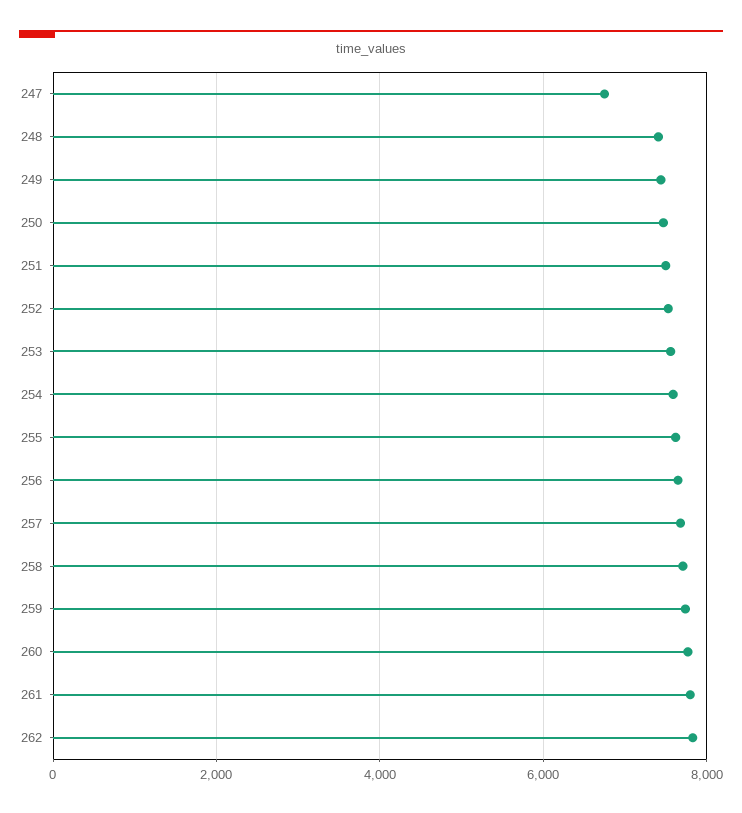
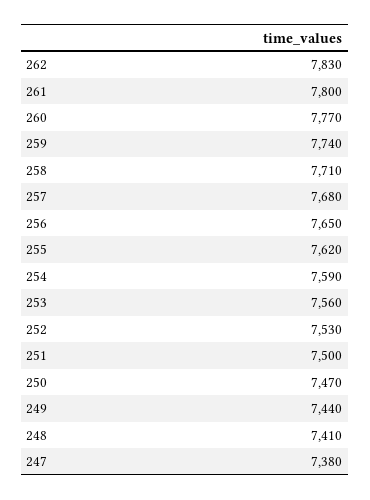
247: 6800 -> 7380

